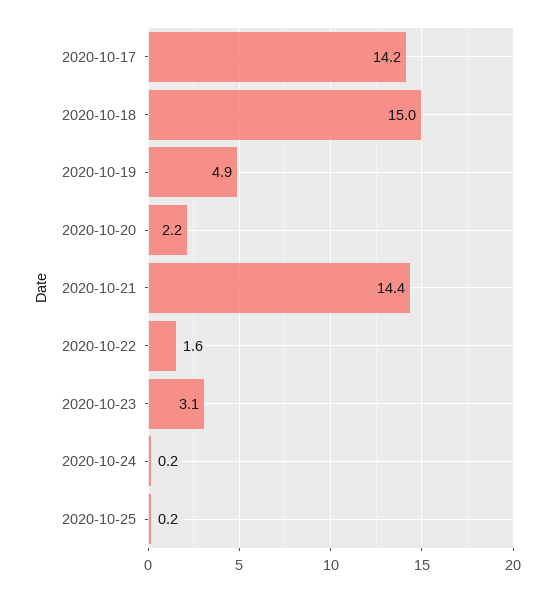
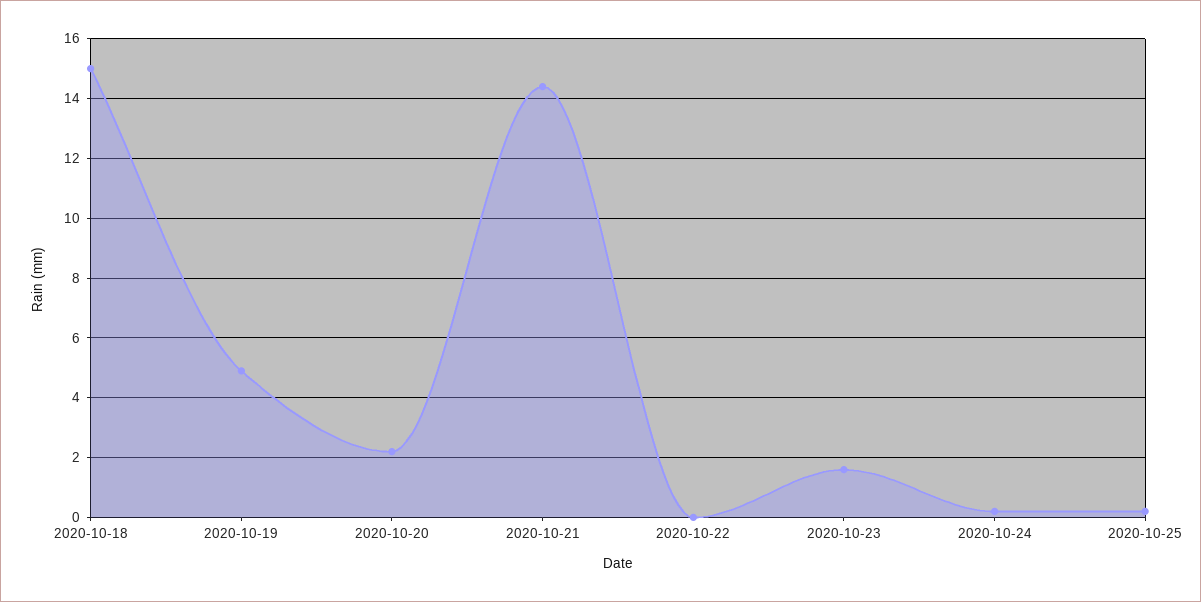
2020-10-17: 14.2 -> none
2020-10-22: 1.6 -> 0
2020-10-23: 3.1 -> 1.5

